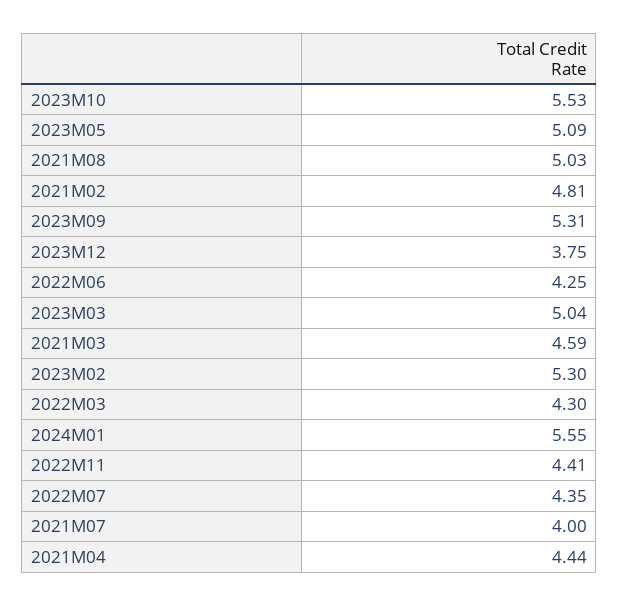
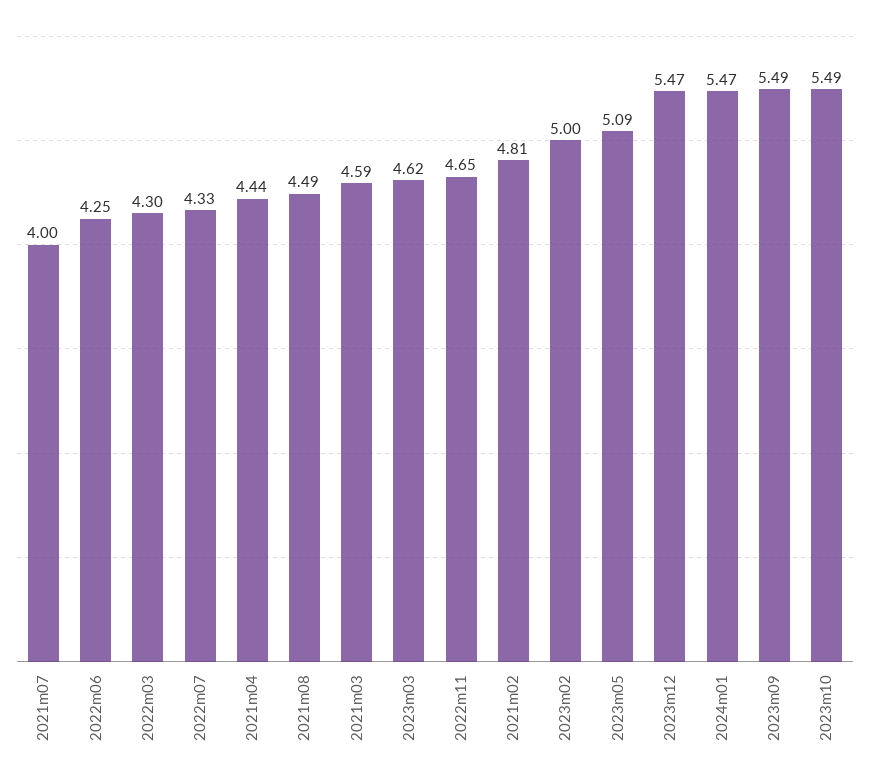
2023M10: 5.53 -> 5.49
2021M08: 5.03 -> 4.49
2023M09: 5.31 -> 5.49
2023M12: 3.75 -> 5.47
2023M03: 5.04 -> 4.62
2023M02: 5.3 -> 5
2024M01: 5.55 -> 5.47
2022M11: 4.41 -> 4.65
2022M07: 4.35 -> 4.33

